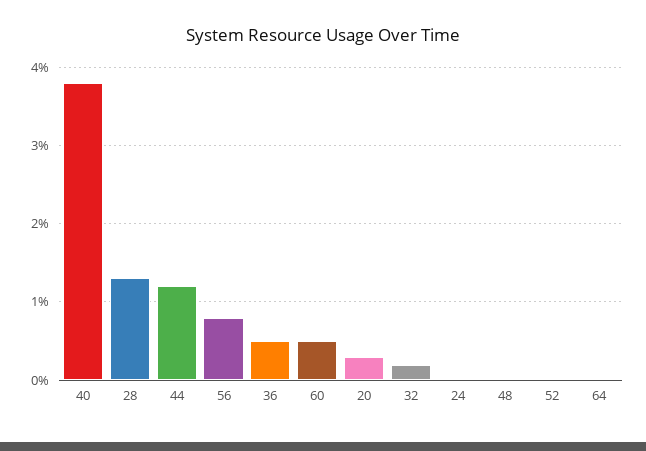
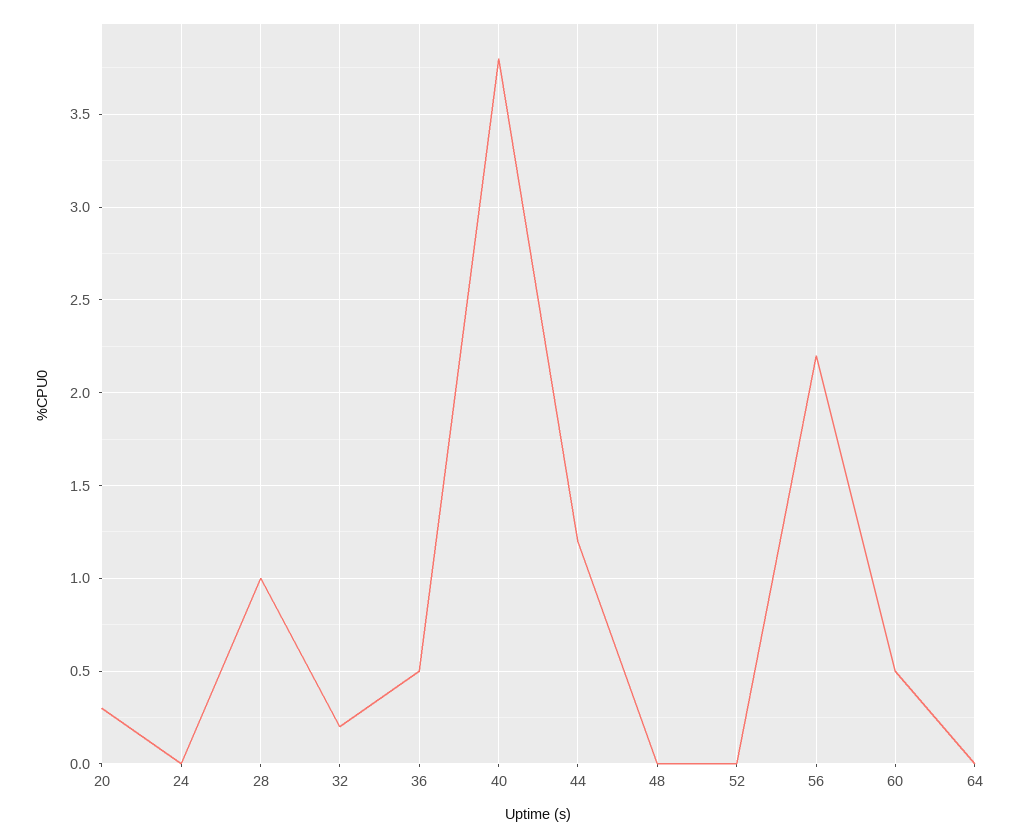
28: 1.3 -> 1
56: 0.8 -> 2.2

